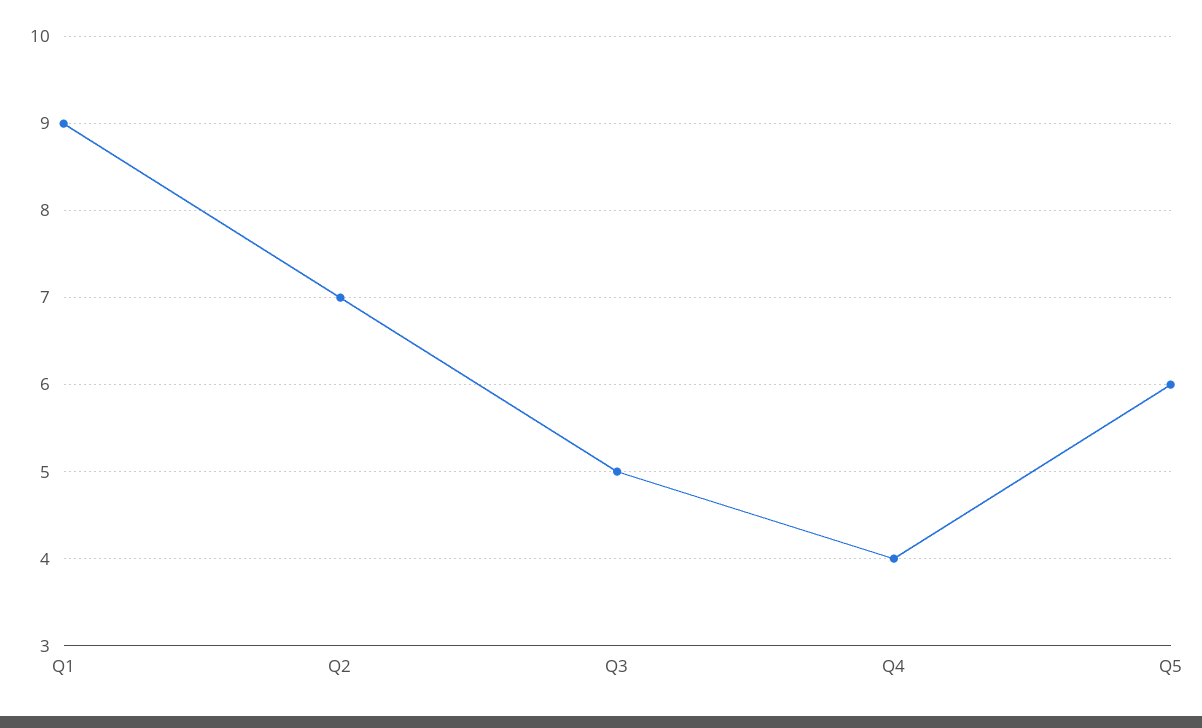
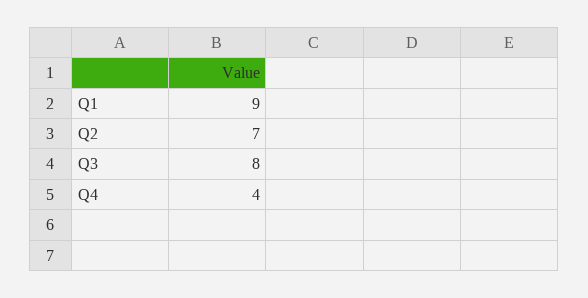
Q3: 5 -> 8
Q5: 6 -> none

